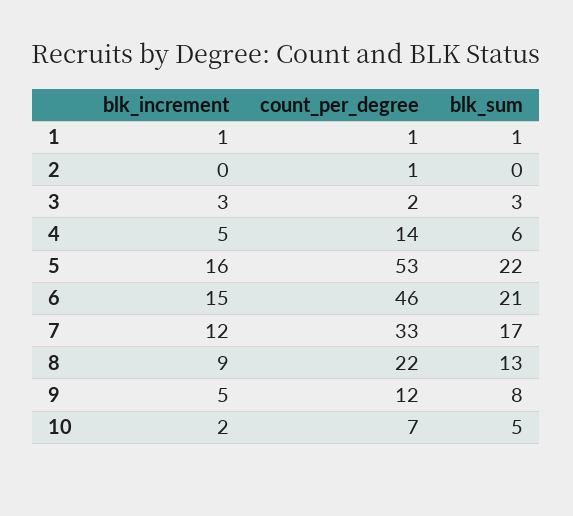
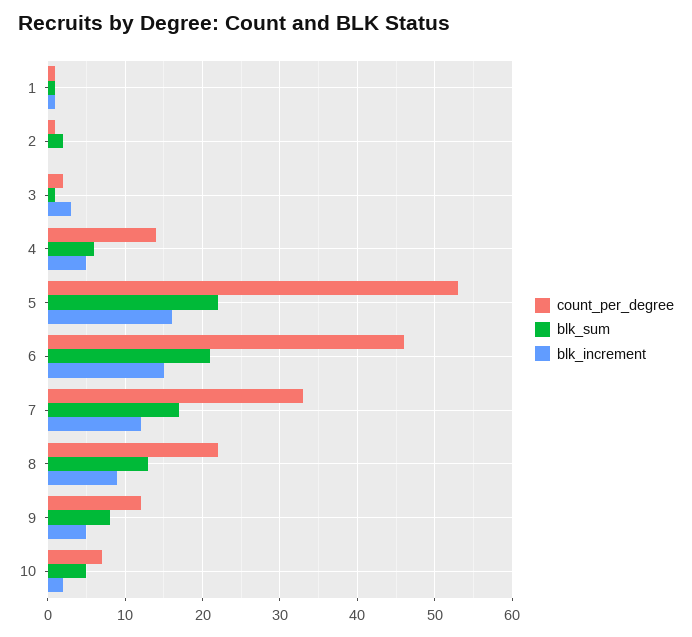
blk_sum, 2: 0 -> 2
blk_sum, 3: 3 -> 1

